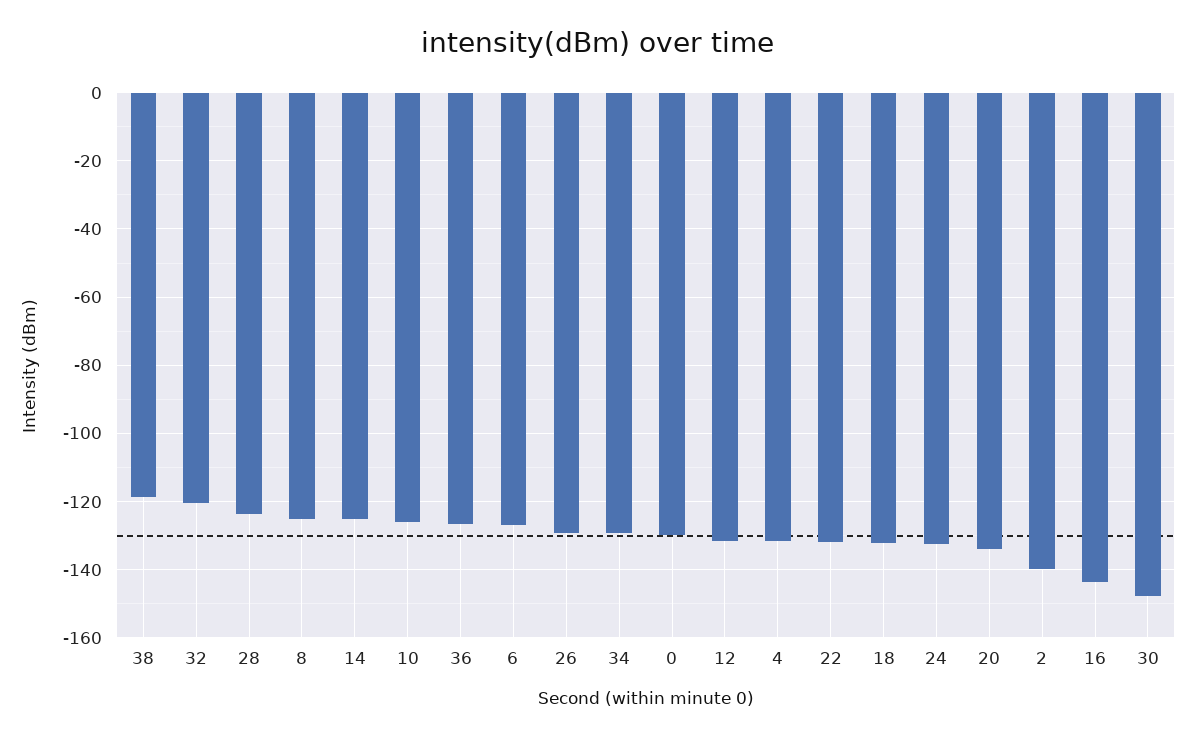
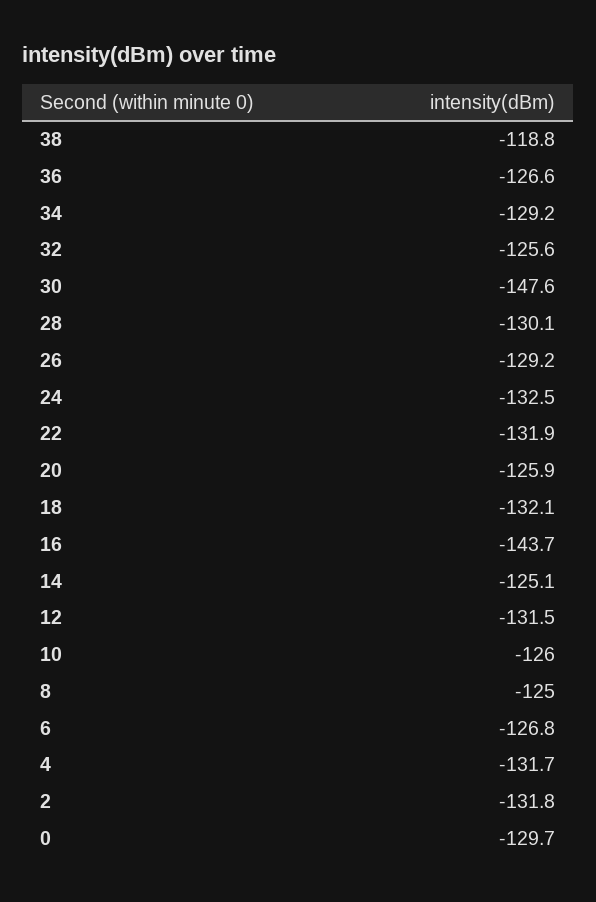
32: -120 -> -125.6
28: -124 -> -130.1
20: -134 -> -125.9
2: -140 -> -131.8

